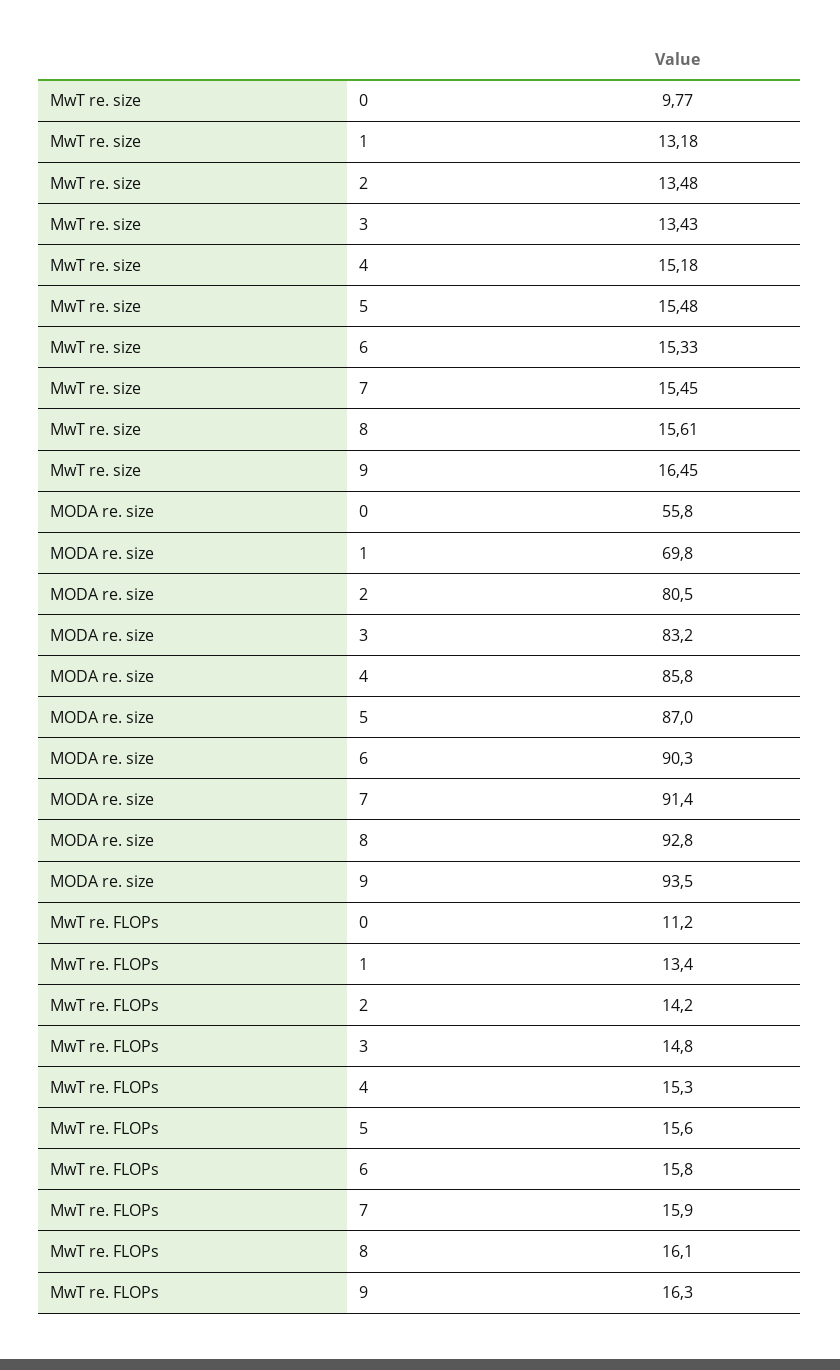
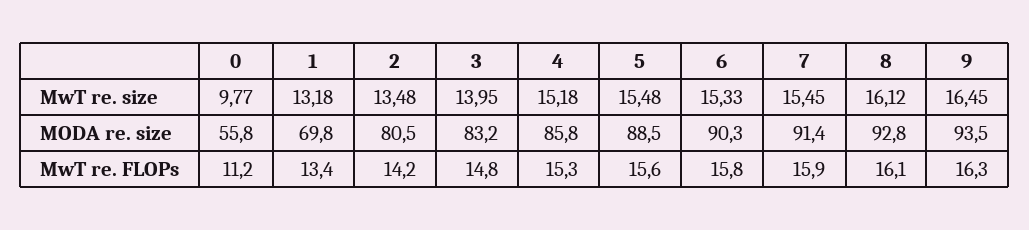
MwT re. size, 3: 13.43 -> 13.95
MwT re. size, 8: 15.61 -> 16.12
MODA re. size, 5: 87 -> 88.5

